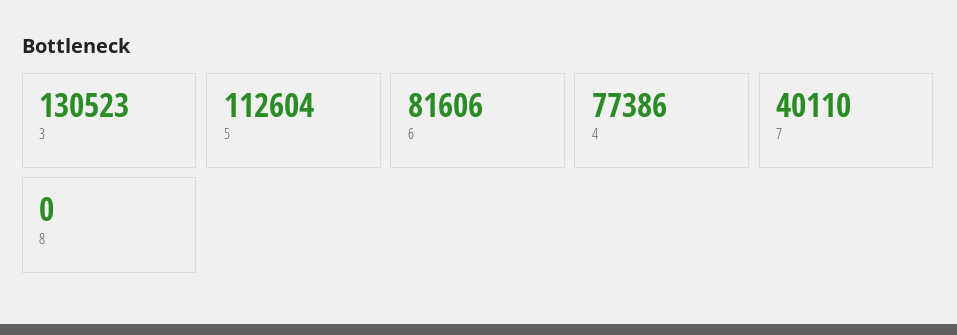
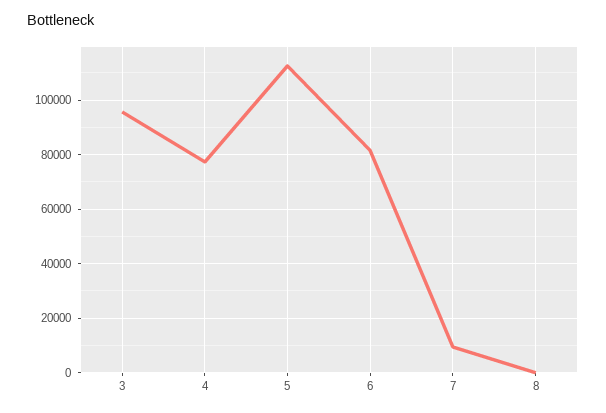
3: 130523 -> 95000
7: 40110 -> 10000

